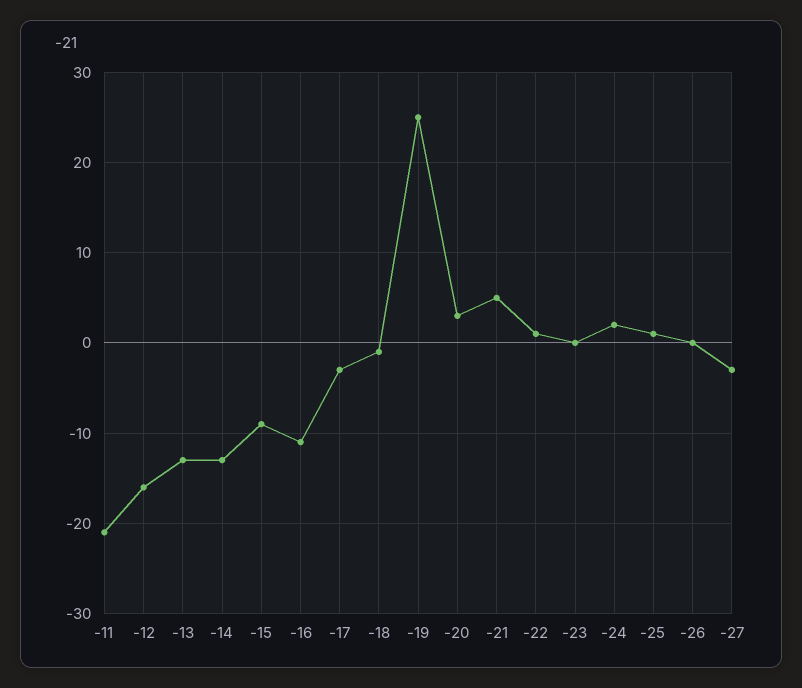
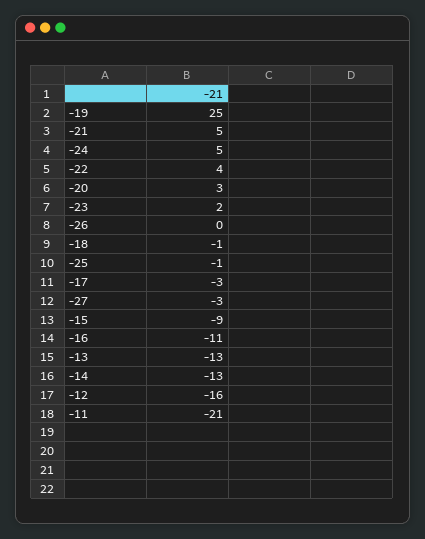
-22: 1 -> 4
-23: 0 -> 2
-24: 2 -> 5
-25: 1 -> -1

